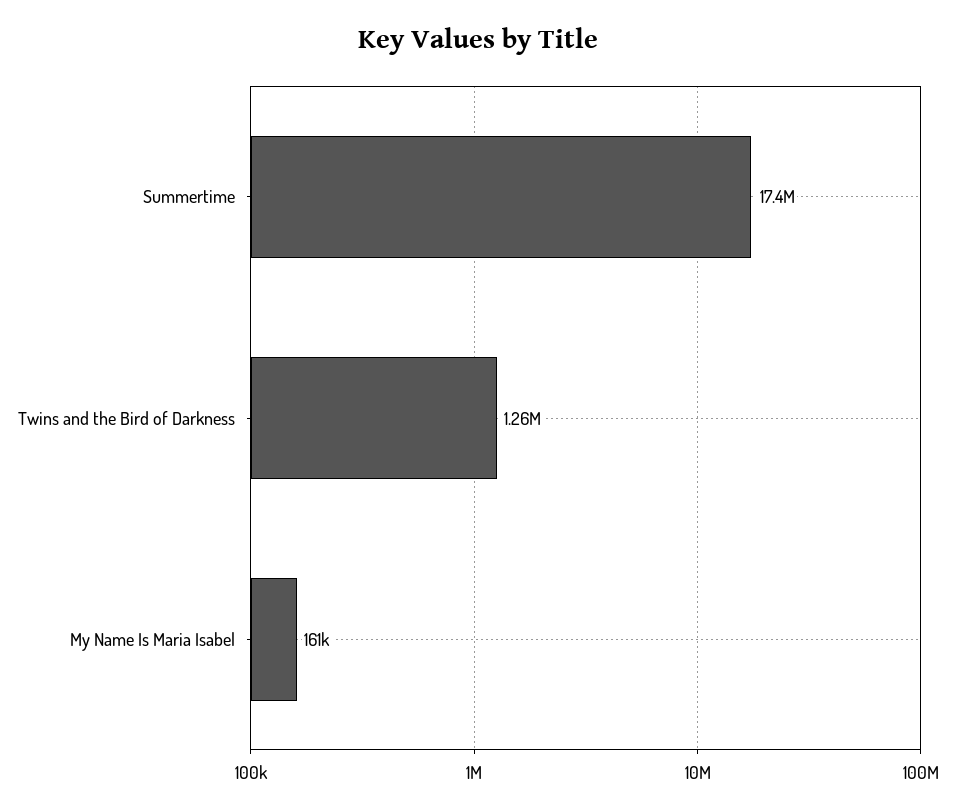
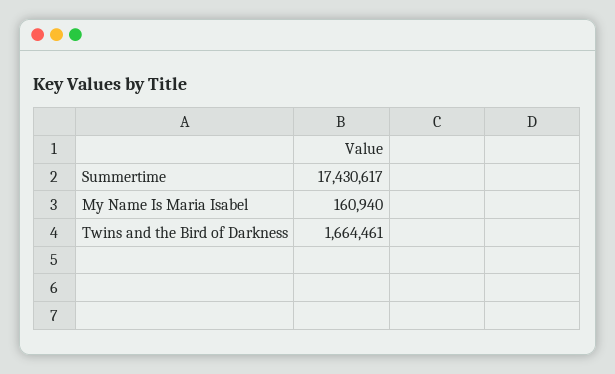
Twins and the Bird of Darkness: 1260000 -> 1664461

